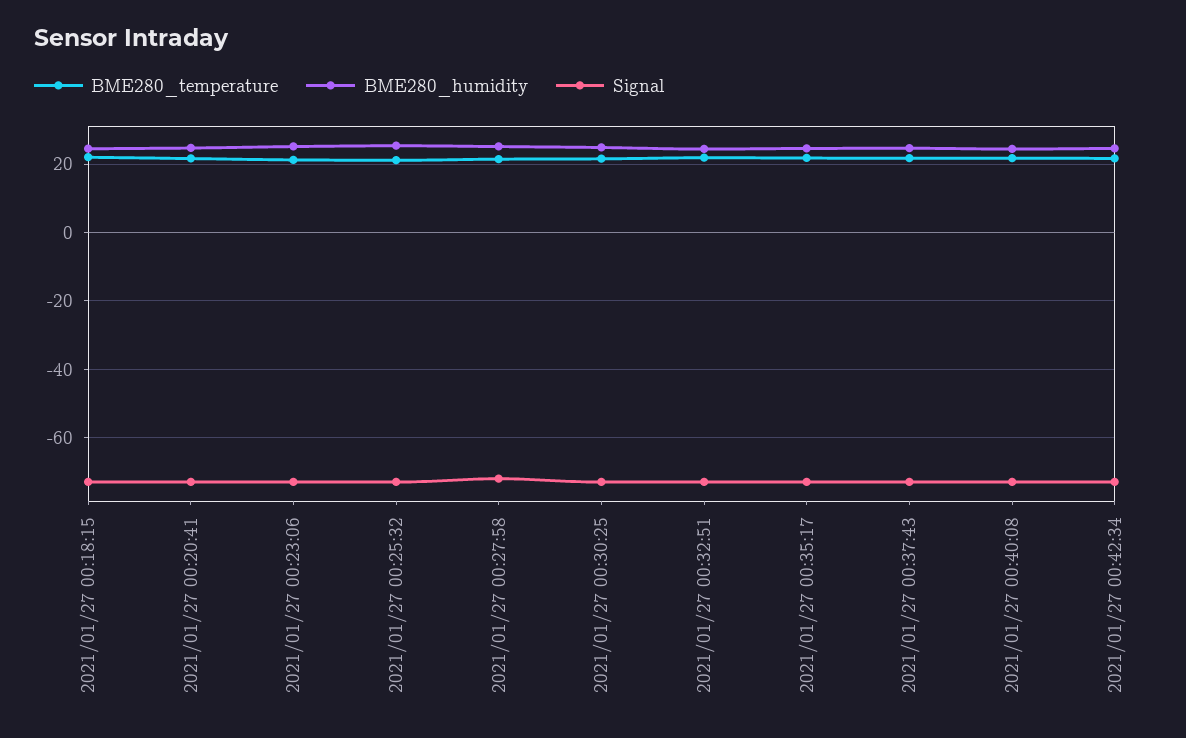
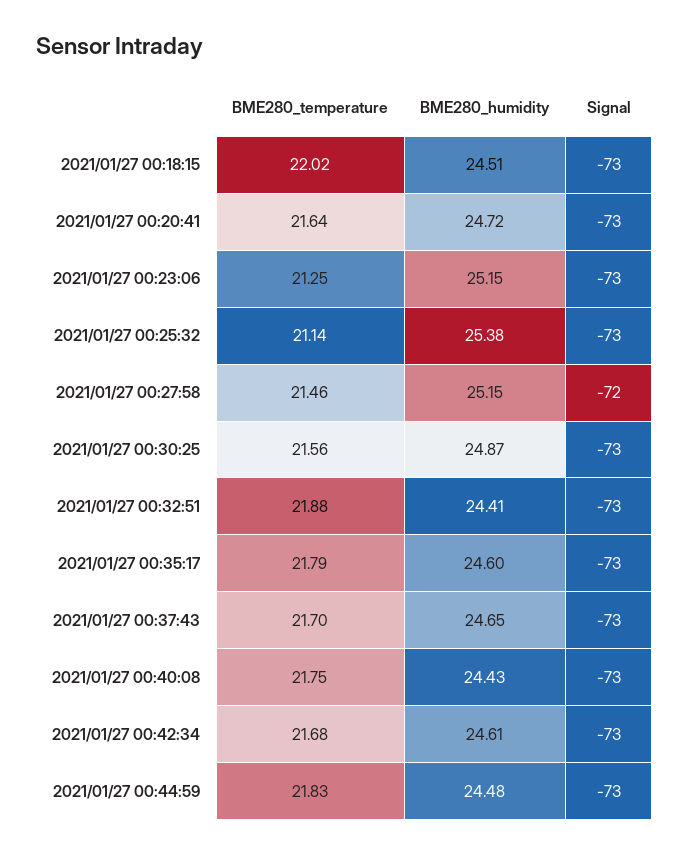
BME280_temperature, 2021/01/27 00:44:59: none -> 21.83
BME280_humidity, 2021/01/27 00:44:59: none -> 24.48
Signal, 2021/01/27 00:44:59: none -> -73

